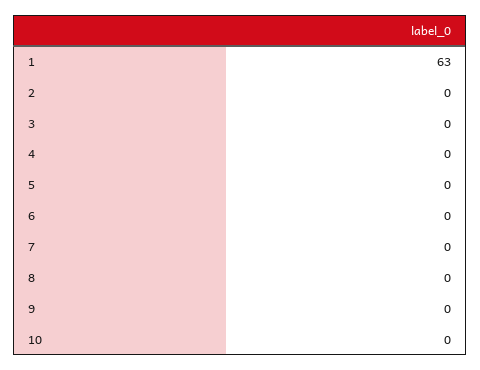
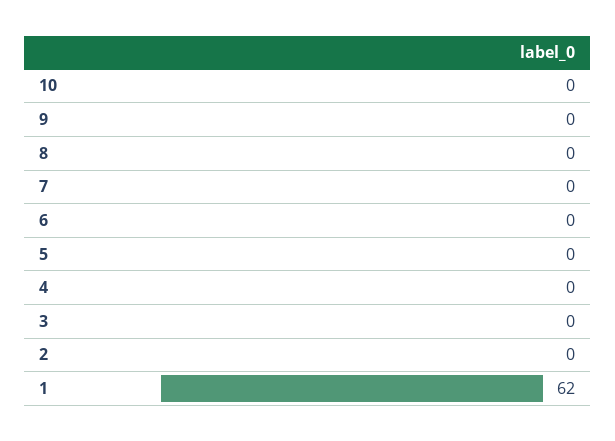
1: 63 -> 62

